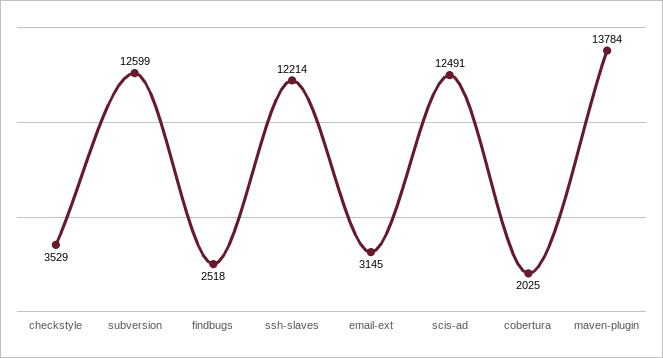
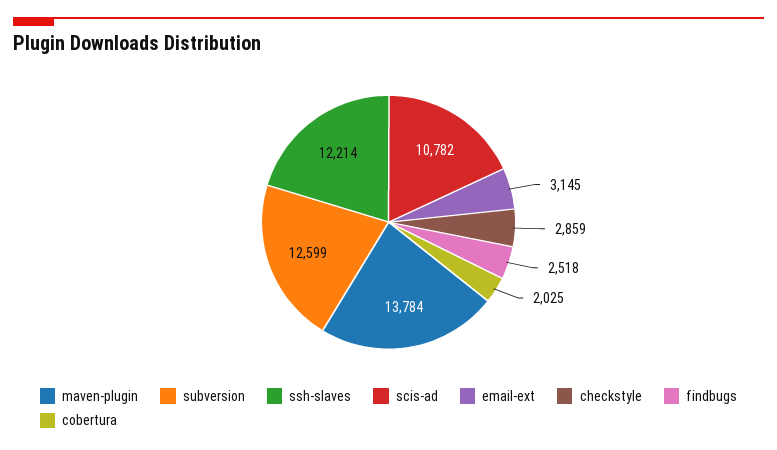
checkstyle: 3529 -> 2859
scis-ad: 12491 -> 10782

